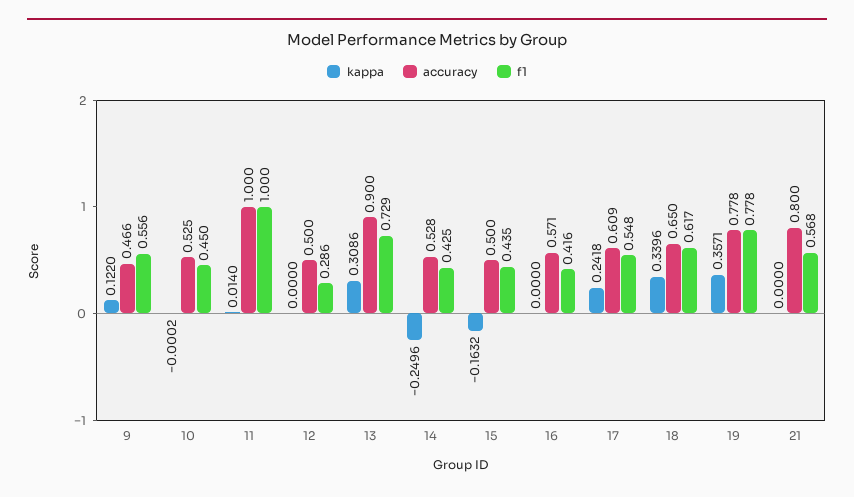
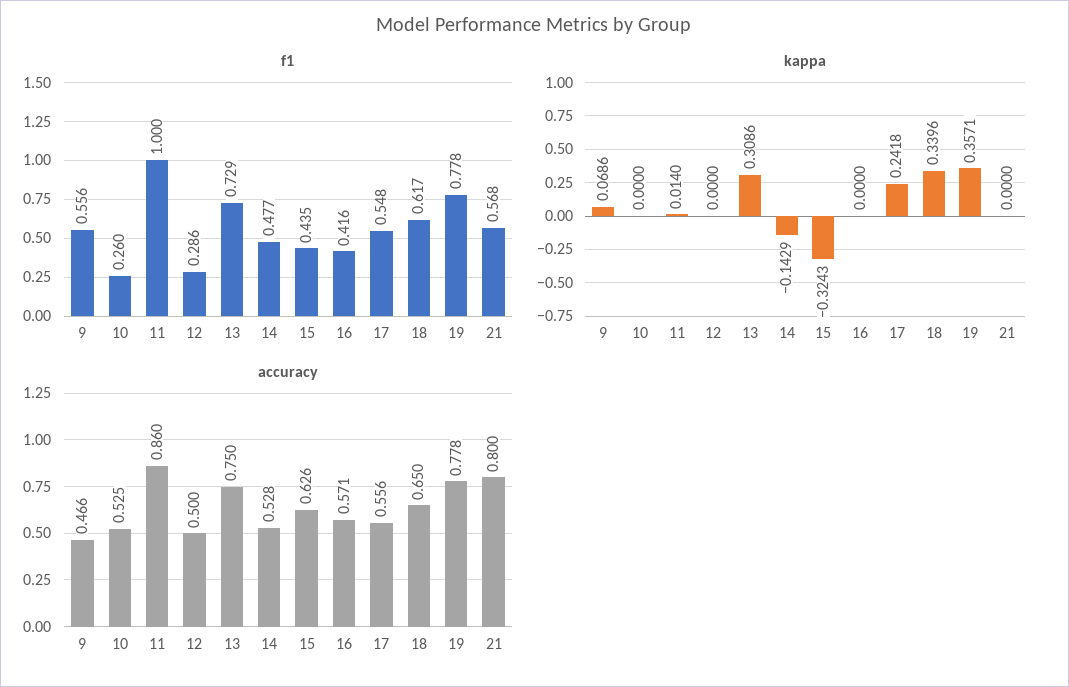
kappa, 9: 0.122 -> 0.0686
kappa, 10: -0.0002 -> 0
f1, 10: 0.45 -> 0.26
accuracy, 11: 1 -> 0.86
accuracy, 13: 0.9 -> 0.75
kappa, 14: -0.2496 -> -0.1429
f1, 14: 0.425 -> 0.477
kappa, 15: -0.1632 -> -0.3243
accuracy, 15: 0.5 -> 0.626
accuracy, 17: 0.609 -> 0.556

